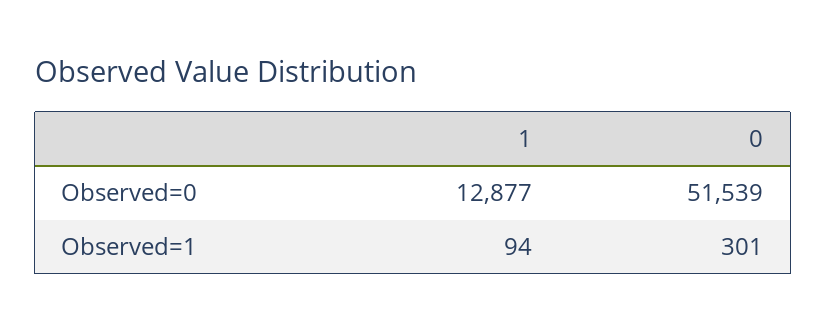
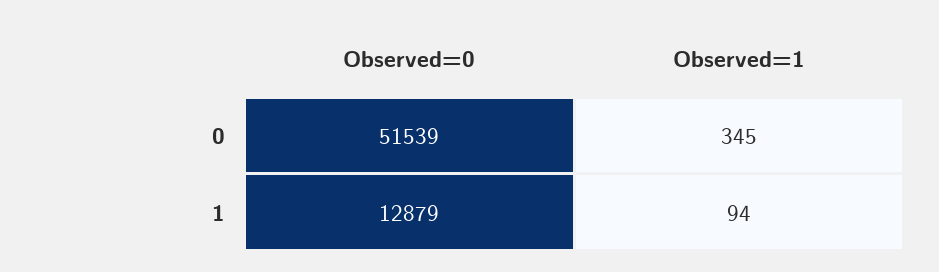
1, Observed=0: 12877 -> 12879
0, Observed=1: 301 -> 345

